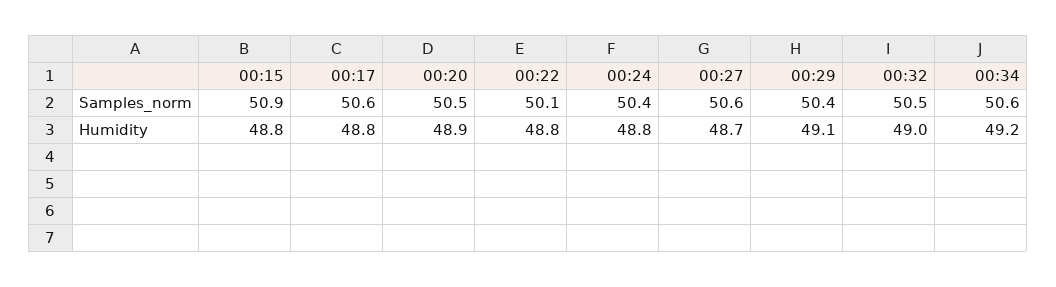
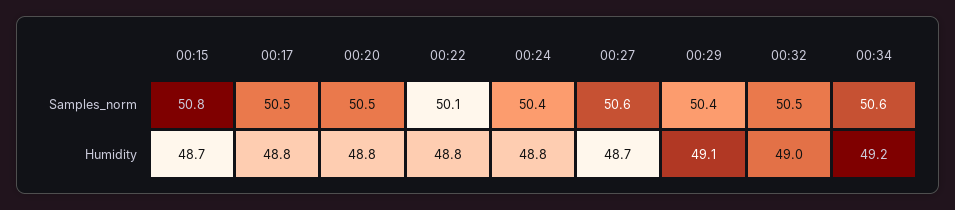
00:15, Samples_norm: 50.9 -> 50.8
00:17, Samples_norm: 50.6 -> 50.5
00:15, Humidity: 48.8 -> 48.7
00:20, Humidity: 48.9 -> 48.8

